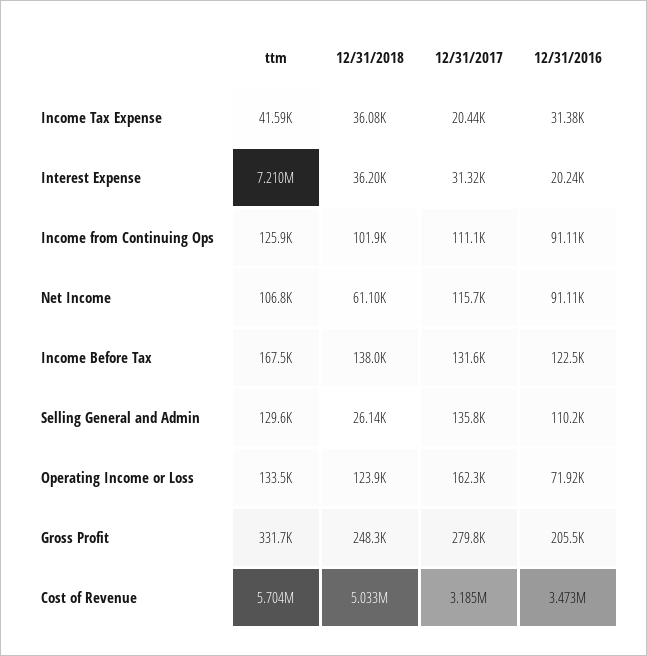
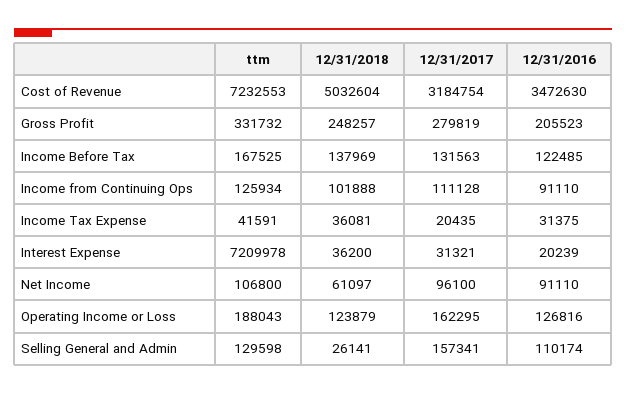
12/31/2017, Net Income: 115700 -> 96100
12/31/2017, Selling General and Admin: 135800 -> 157341
ttm, Operating Income or Loss: 133500 -> 188043
12/31/2016, Operating Income or Loss: 71920 -> 126816
ttm, Cost of Revenue: 5704000 -> 7232553

